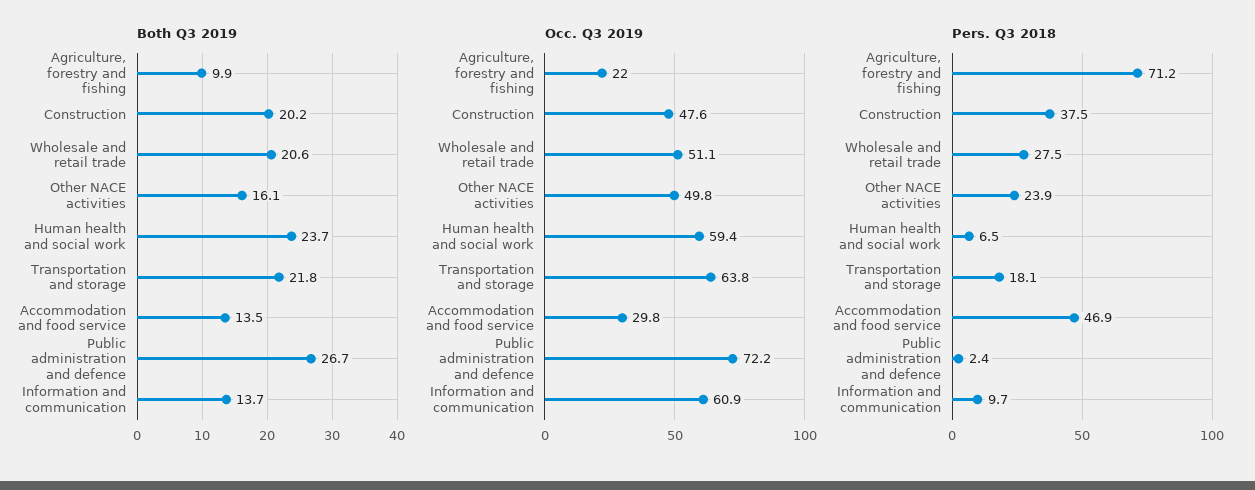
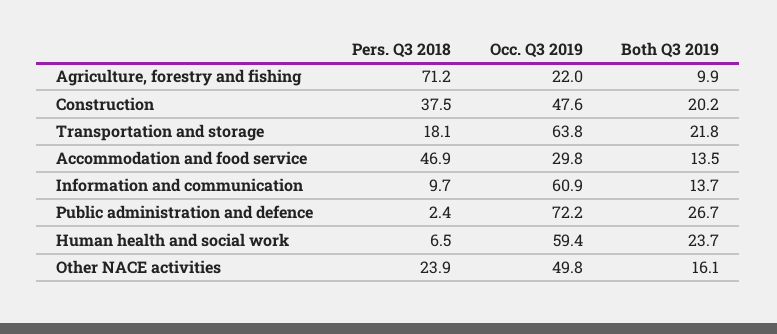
Both Q3 2019, Wholesale and retail trade: 20.6 -> none
Occ. Q3 2019, Wholesale and retail trade: 51.1 -> none
Pers. Q3 2018, Wholesale and retail trade: 27.5 -> none

